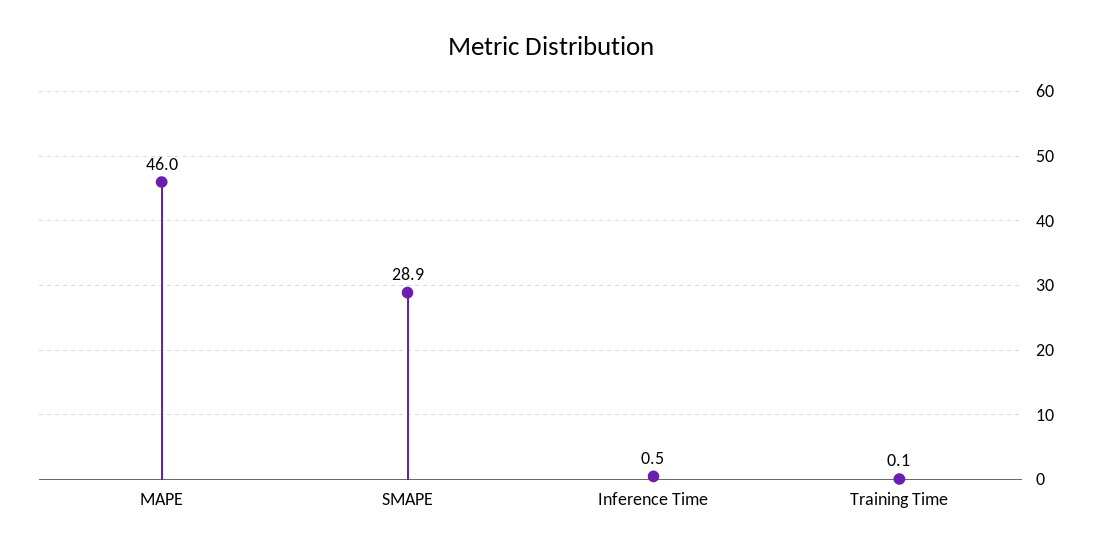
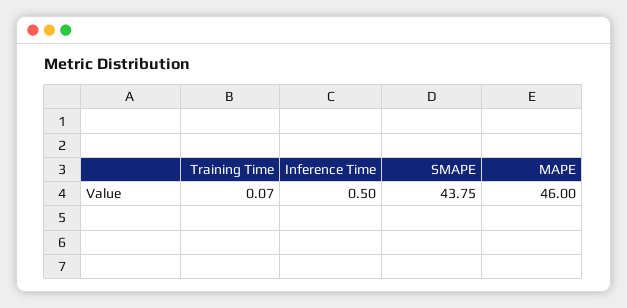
SMAPE: 28.9 -> 43.75

